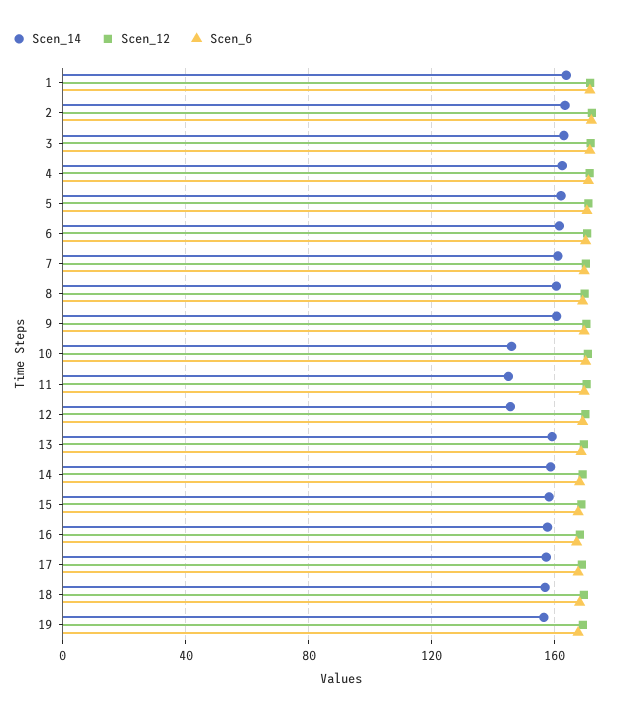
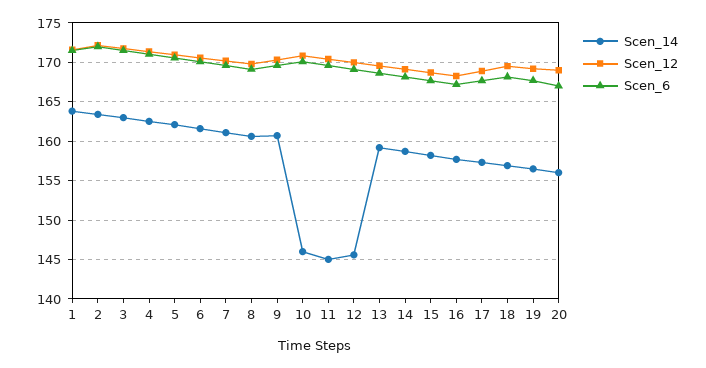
Scen_14, 20: none -> 156
Scen_12, 20: none -> 169
Scen_6, 20: none -> 167

